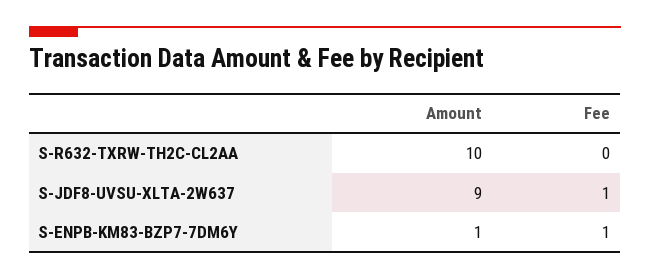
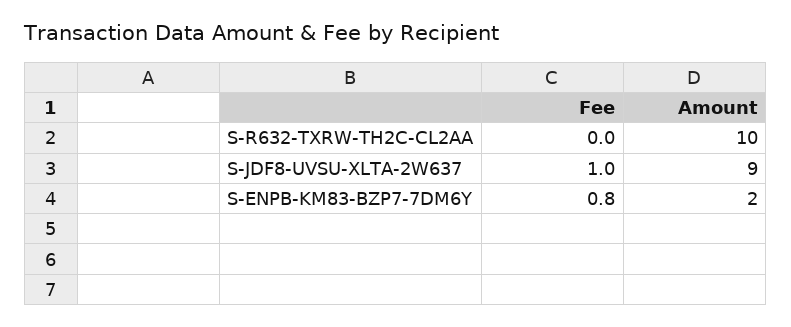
Amount, S-ENPB-KM83-BZP7-7DM6Y: 1 -> 2
Fee, S-ENPB-KM83-BZP7-7DM6Y: 1 -> 0.8

